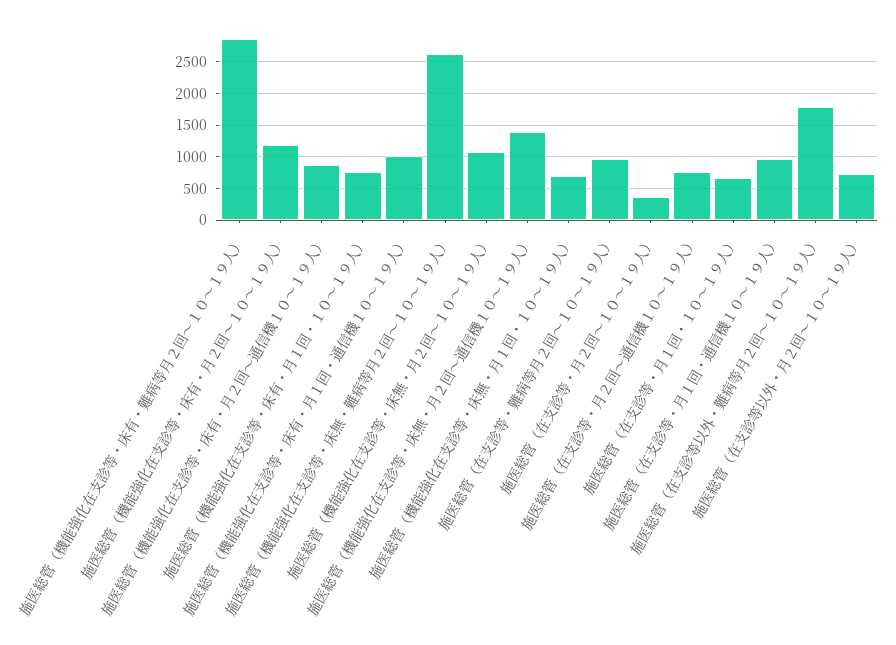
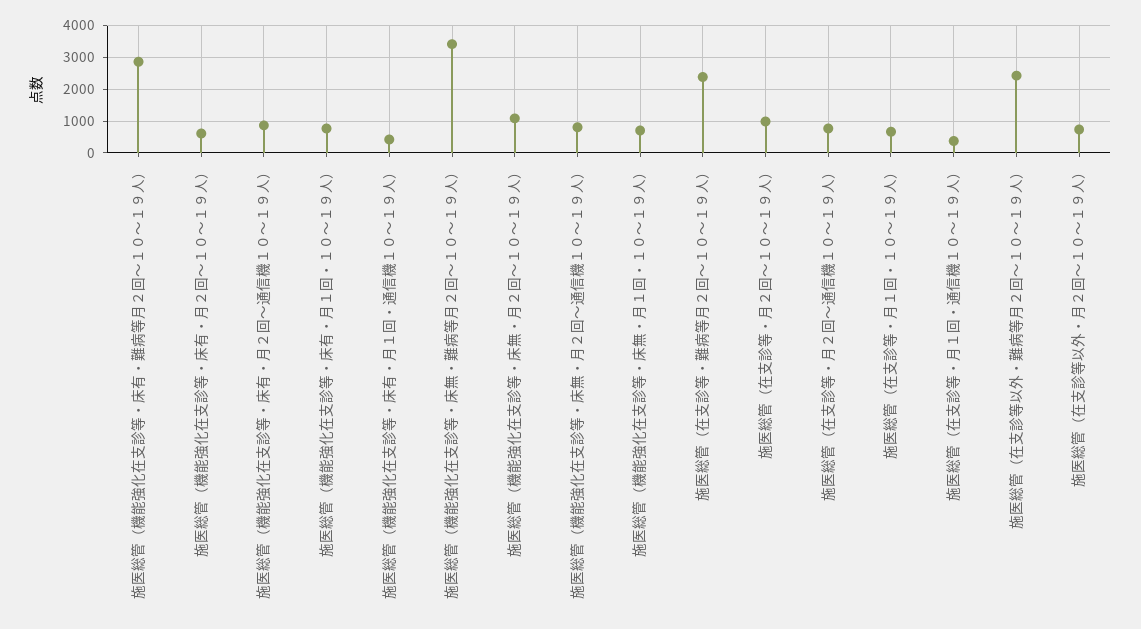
施医総管（機能強化在支診等・床有・月２回～１０～１９人）: 1200 -> 600
施医総管（機能強化在支診等・床有・月１回・通信機１０～１９人）: 1000 -> 400
施医総管（機能強化在支診等・床無・難病等月２回～１０～１９人）: 2600 -> 3400
施医総管（機能強化在支診等・床無・月２回～通信機１０～１９人）: 1400 -> 800
施医総管（在支診等・難病等月２回～１０～１９人）: 1000 -> 2400
施医総管（在支診等・月２回～１０～１９人）: 400 -> 1000
施医総管（在支診等・月１回・通信機１０～１９人）: 1000 -> 400
施医総管（在支診等以外・難病等月２回～１０～１９人）: 1800 -> 2400

